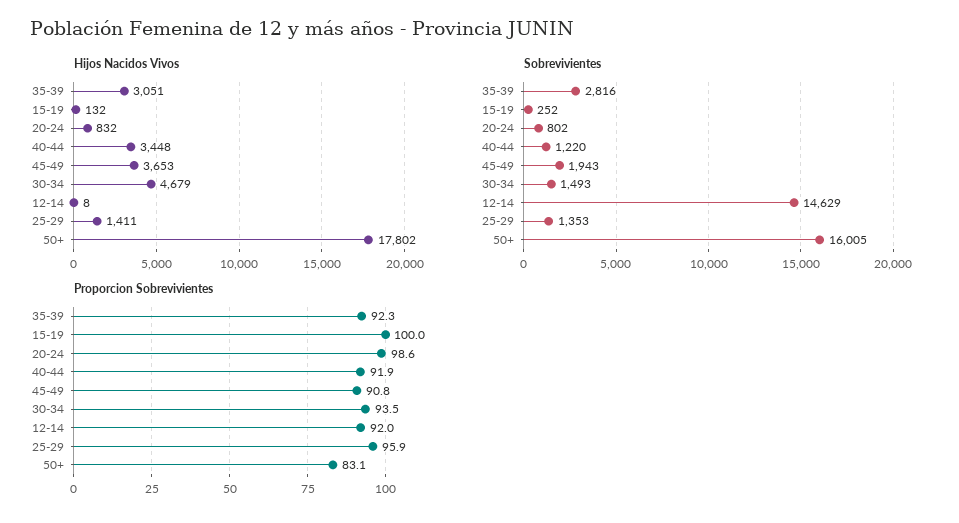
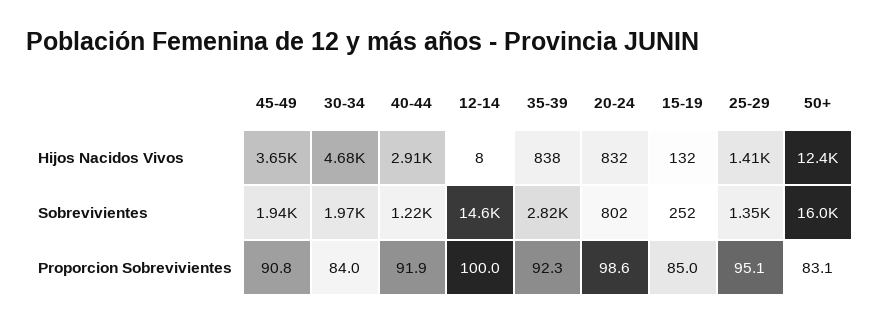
Hijos Nacidos Vivos, 35-39: 3051 -> 838
Hijos Nacidos Vivos, 40-44: 3448 -> 2910
Hijos Nacidos Vivos, 50+: 17802 -> 12400
Sobrevivientes, 30-34: 1493 -> 1970
Proporcion Sobrevivientes, 15-19: 100 -> 85
Proporcion Sobrevivientes, 30-34: 93.5 -> 84
Proporcion Sobrevivientes, 12-14: 92 -> 100
Proporcion Sobrevivientes, 25-29: 95.9 -> 95.1

